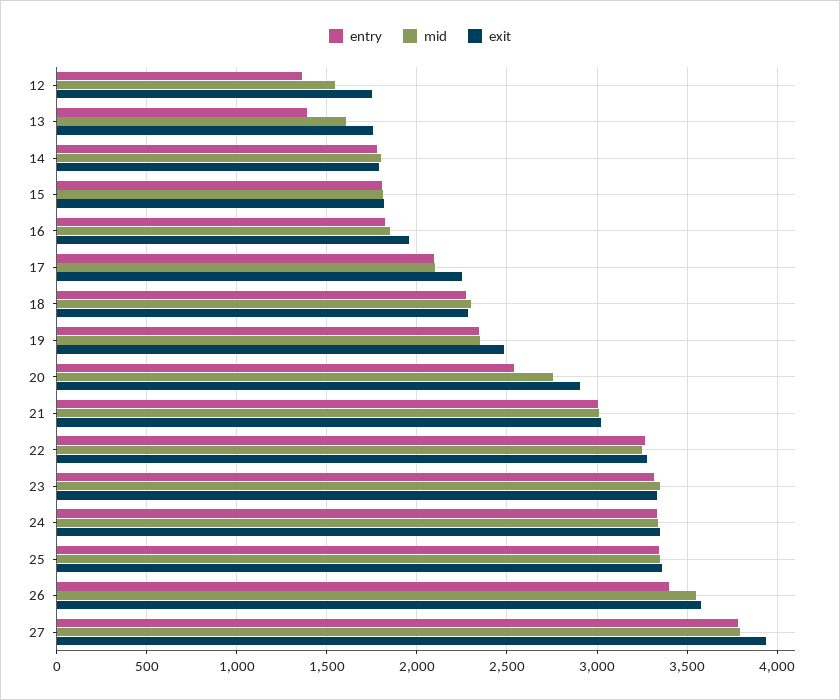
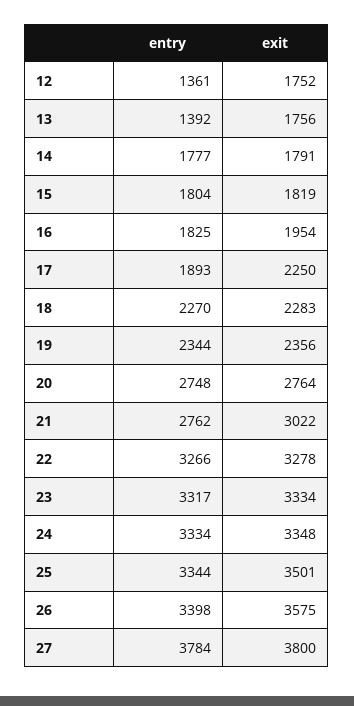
mid, 12: 1550 -> none
mid, 13: 1600 -> none
mid, 14: 1800 -> none
mid, 15: 1800 -> none
mid, 16: 1850 -> none
entry, 17: 2100 -> 1893
mid, 17: 2100 -> none
mid, 18: 2300 -> none
mid, 19: 2350 -> none
exit, 19: 2500 -> 2356
entry, 20: 2550 -> 2748
mid, 20: 2750 -> none
exit, 20: 2900 -> 2764
entry, 21: 3000 -> 2762
mid, 21: 3000 -> none
mid, 22: 3250 -> none
mid, 23: 3350 -> none
mid, 24: 3350 -> none
mid, 25: 3350 -> none
exit, 25: 3350 -> 3501
mid, 26: 3550 -> none
mid, 27: 3800 -> none
exit, 27: 3950 -> 3800

